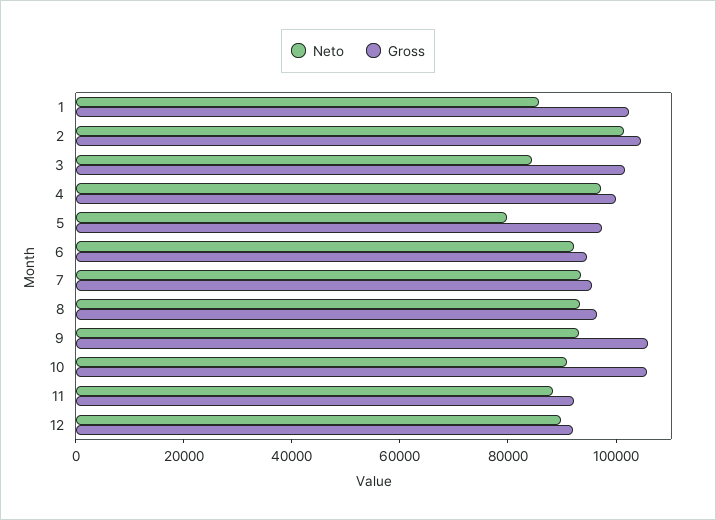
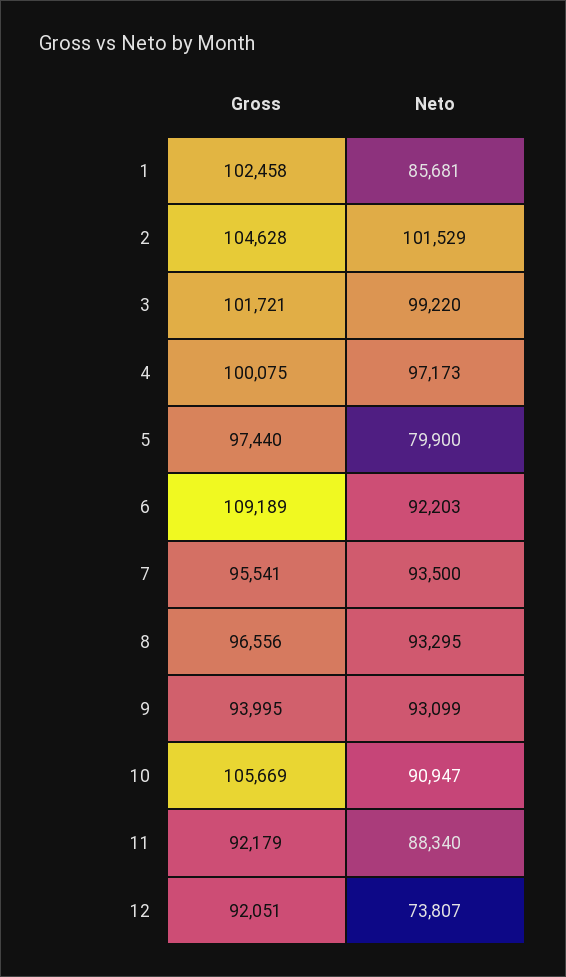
Neto, 3: 85000 -> 99220
Gross, 6: 95000 -> 109189
Gross, 9: 105000 -> 93995
Neto, 12: 90000 -> 73807

